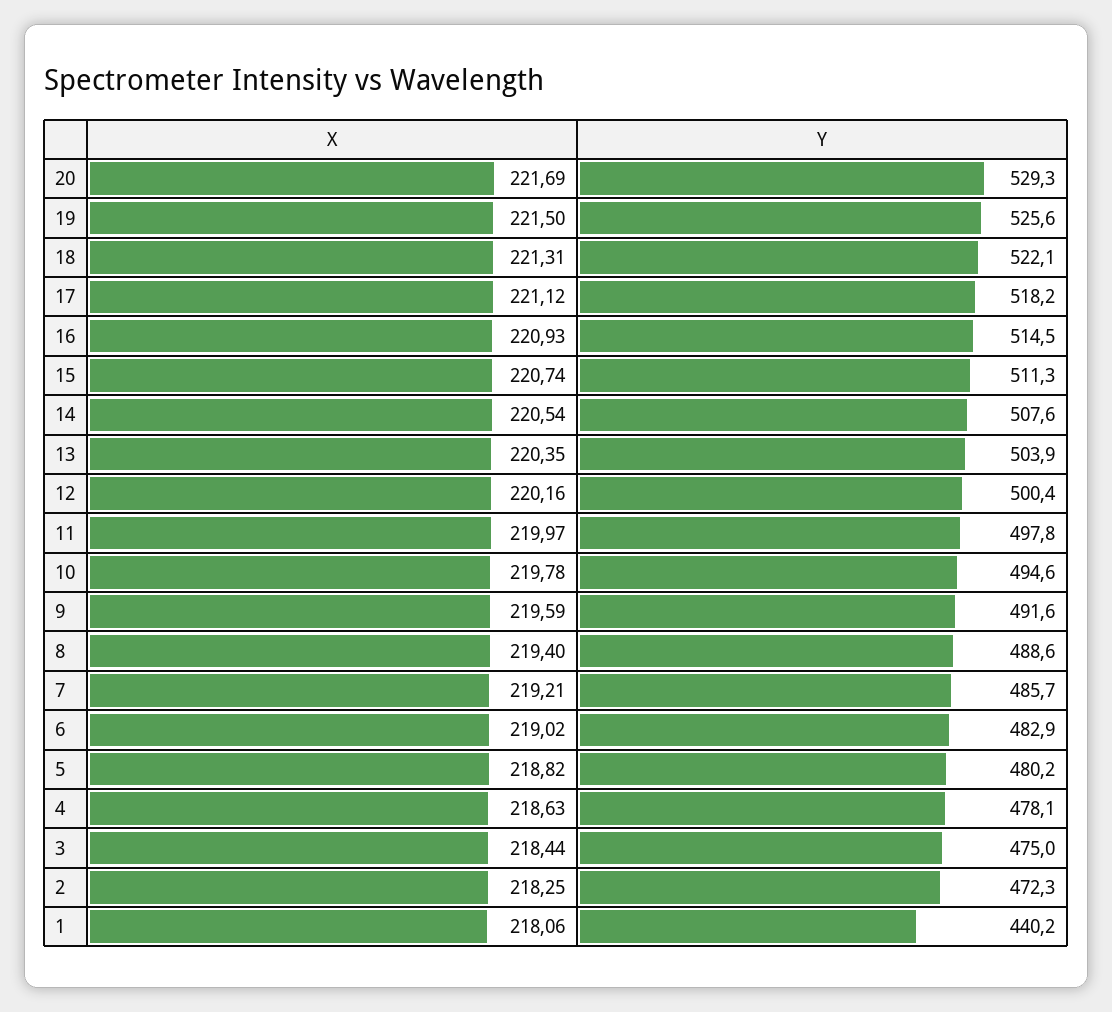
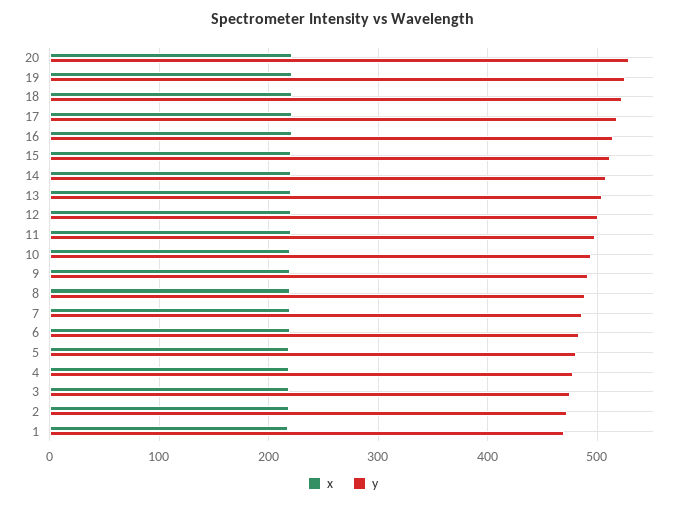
Y, 1: 440.2 -> 470

